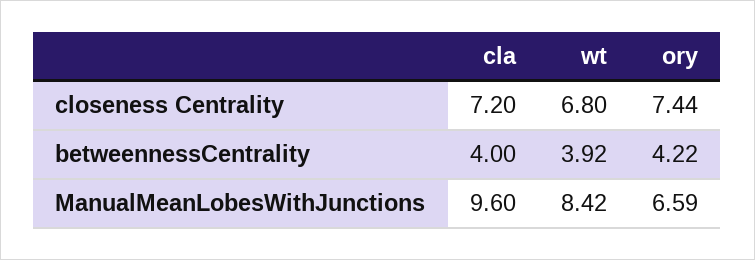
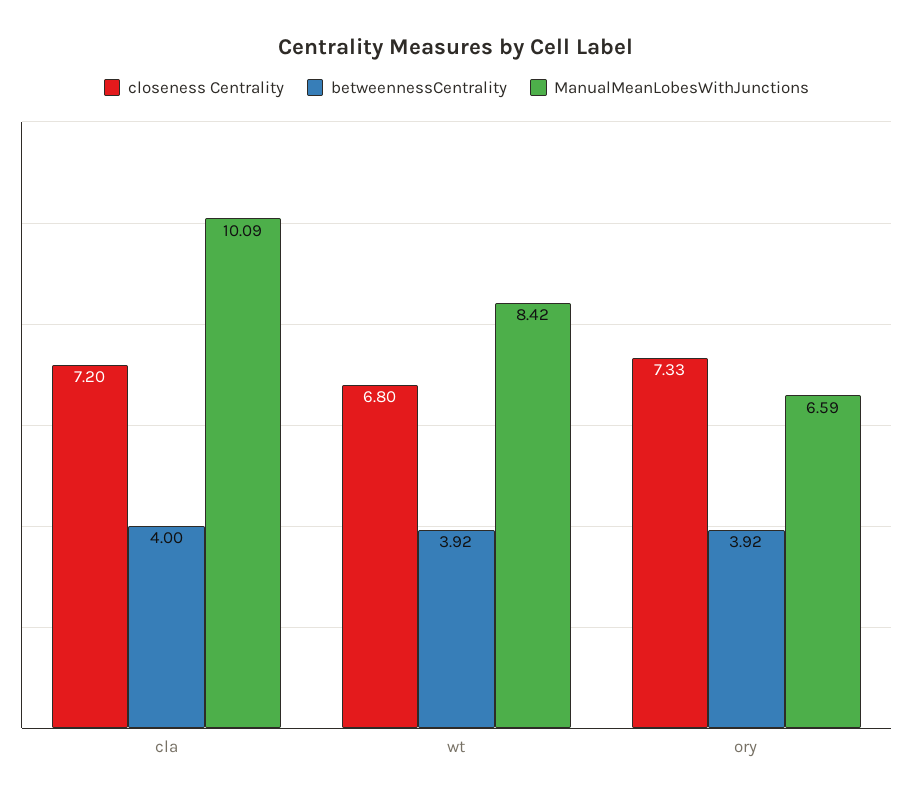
closeness Centrality, ory: 7.44 -> 7.33
betweennessCentrality, ory: 4.22 -> 3.92
ManualMeanLobesWithJunctions, cla: 9.6 -> 10.09

